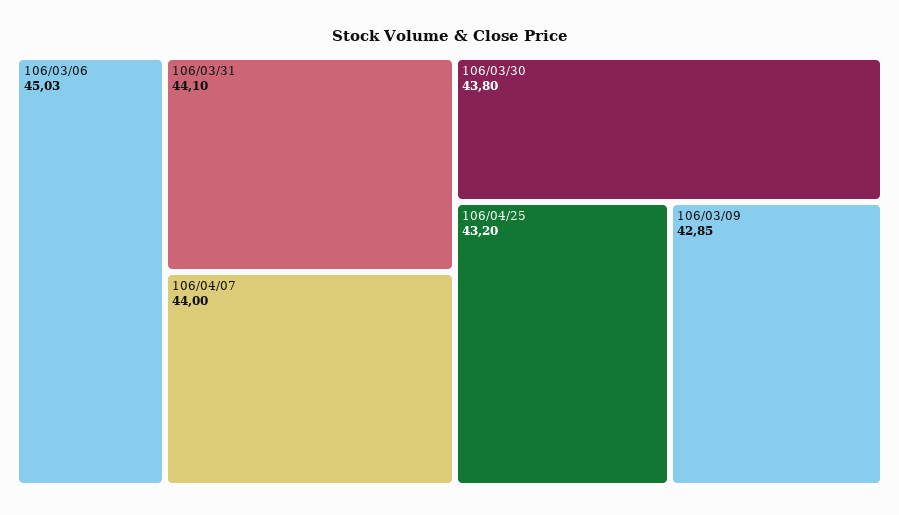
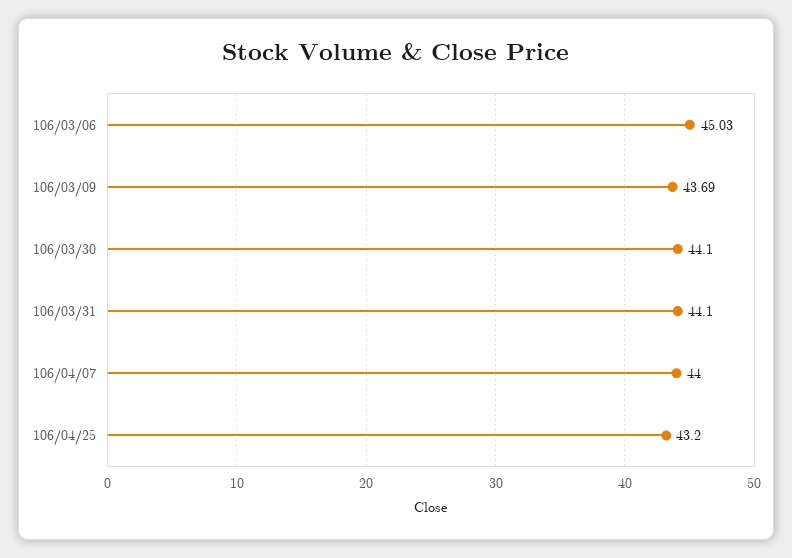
106/03/30: 43.8 -> 44.1
106/03/09: 42.85 -> 43.69

